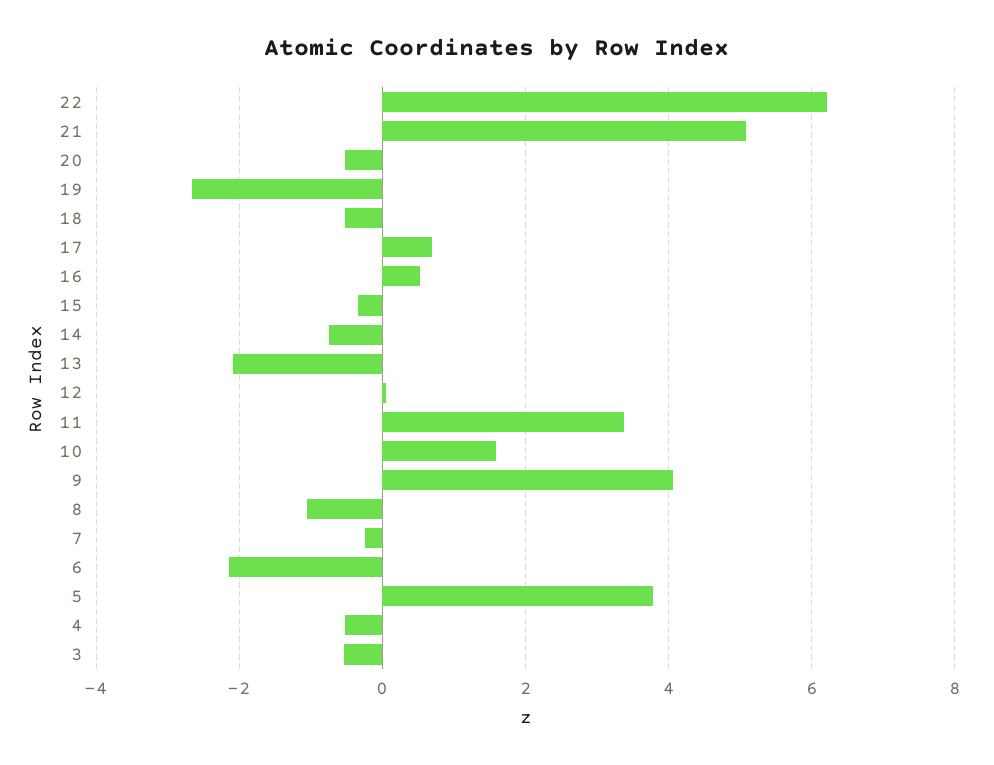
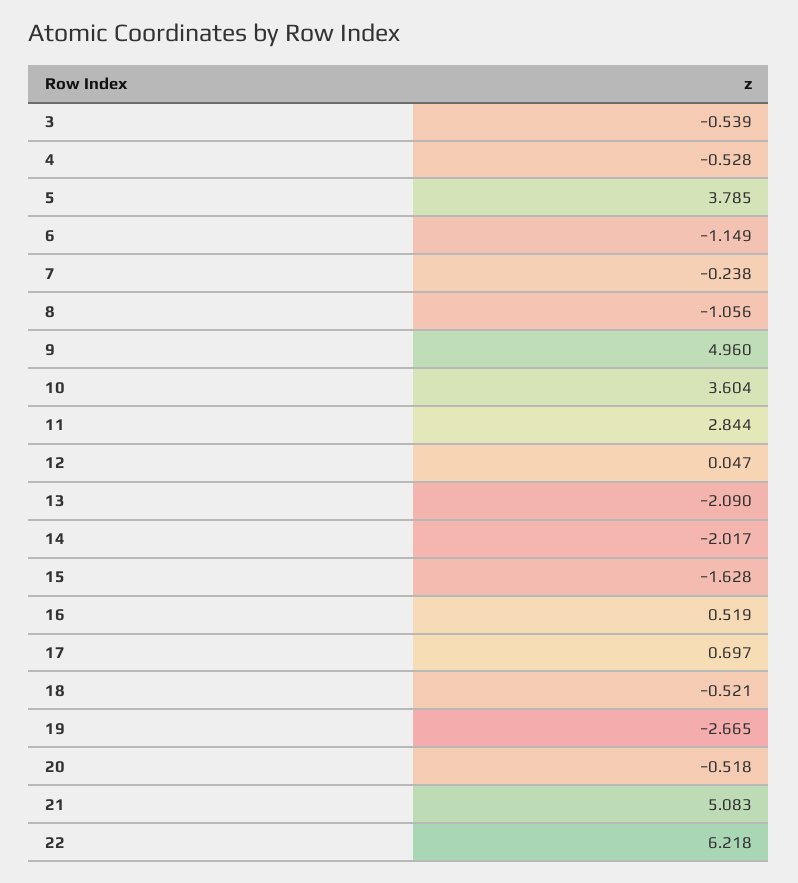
15: -0.4 -> -1.628
14: -0.8 -> -2.017
11: 3.4 -> 2.844
10: 1.6 -> 3.604
9: 4 -> 4.96
6: -2.2 -> -1.149

